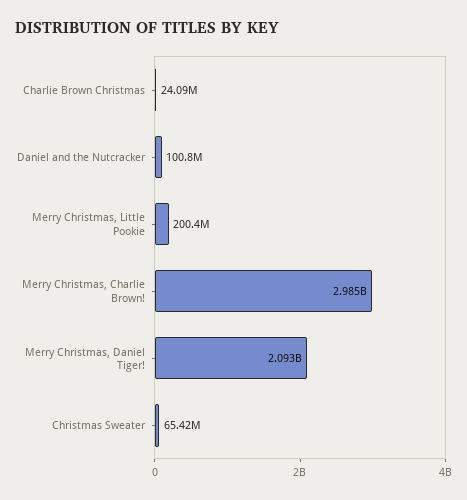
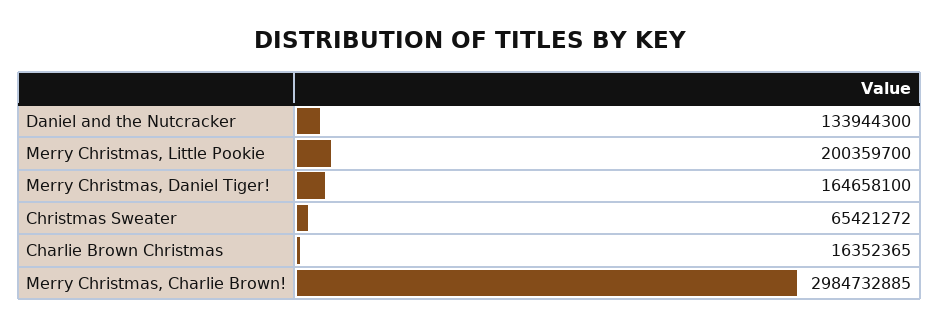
Charlie Brown Christmas: 24090000 -> 16352365
Daniel and the Nutcracker: 100800000 -> 133944300
Merry Christmas, Daniel Tiger!: 2093000000 -> 164658100

